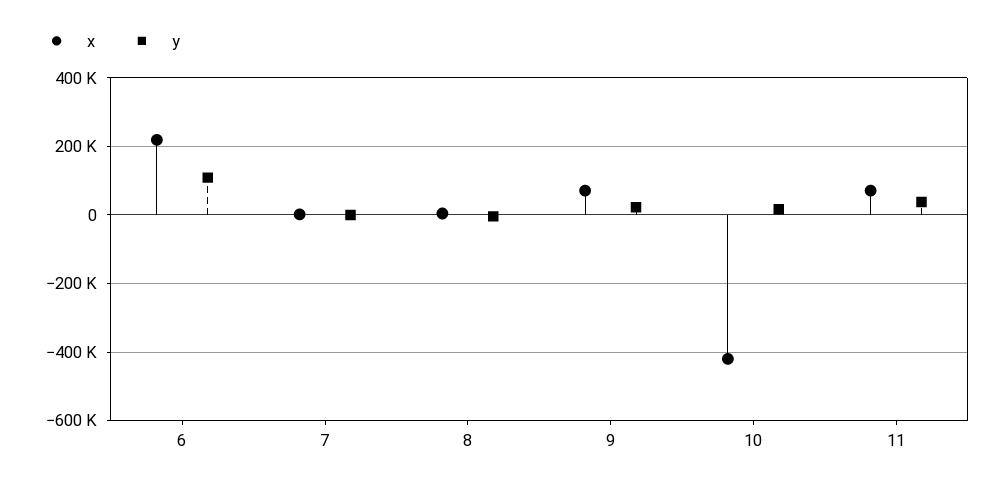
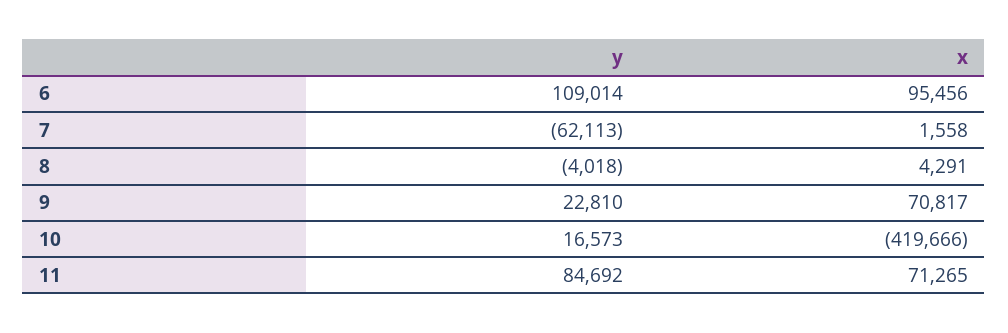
x, 6: 220000 -> 95456
y, 7: 0 -> -62113
y, 11: 40000 -> 84692

